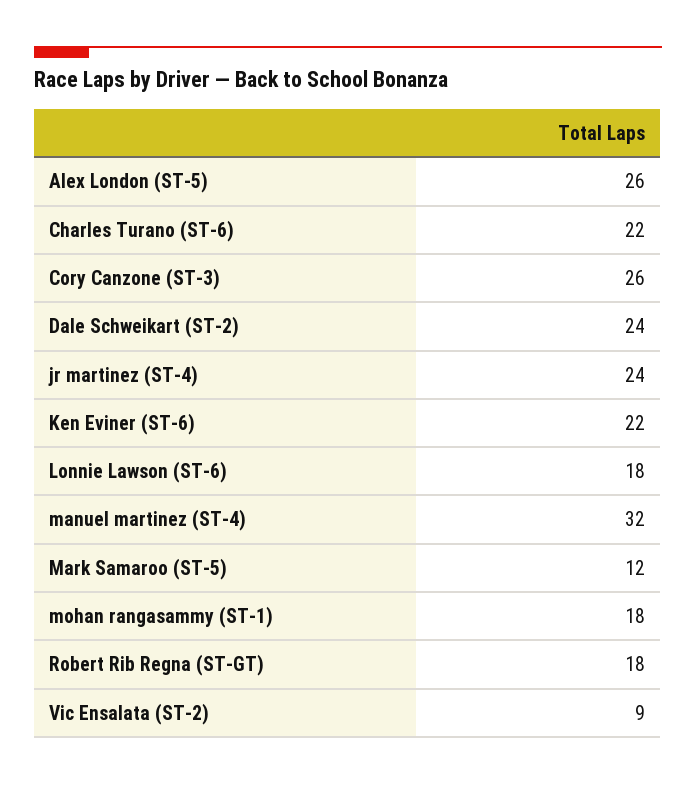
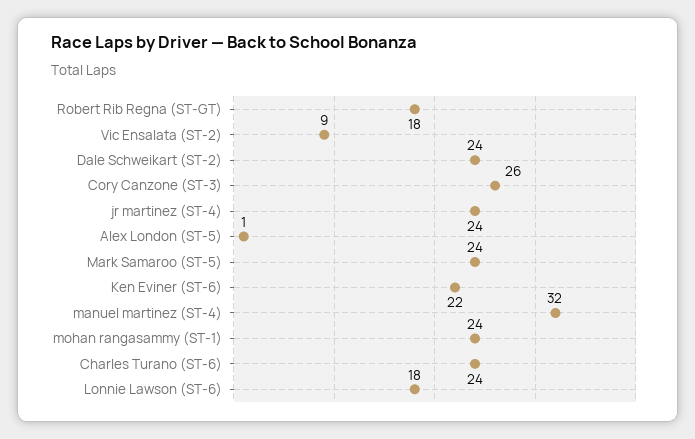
Alex London (ST-5): 26 -> 1
Charles Turano (ST-6): 22 -> 24
Mark Samaroo (ST-5): 12 -> 24
mohan rangasammy (ST-1): 18 -> 24

